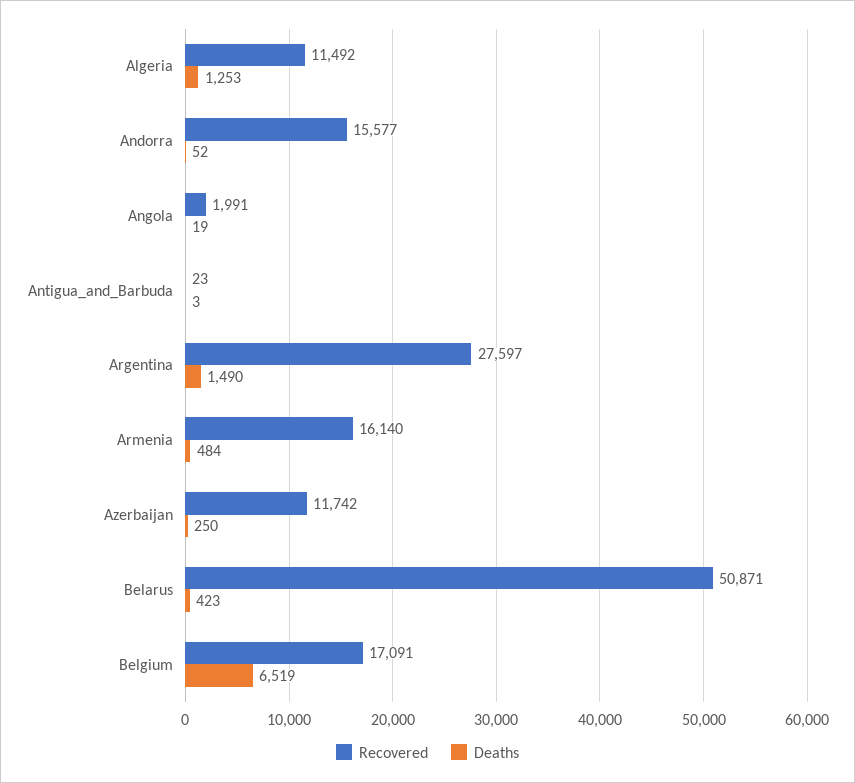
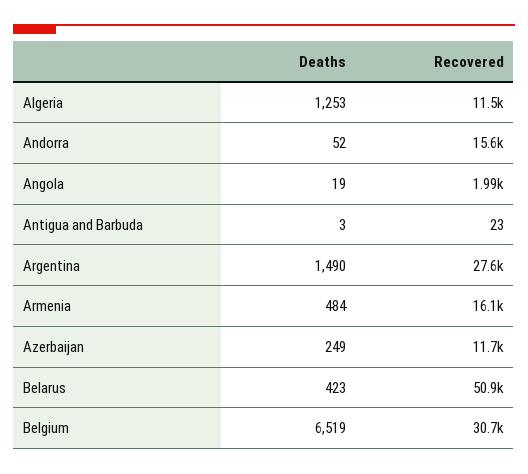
Deaths, Azerbaijan: 250 -> 249
Recovered, Belgium: 17091 -> 30700

